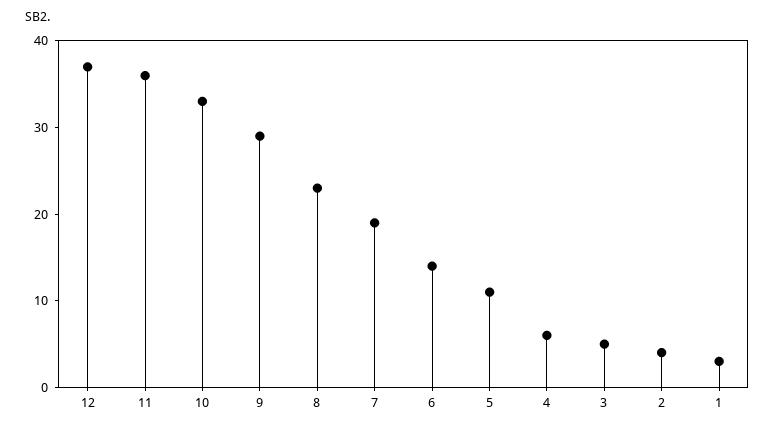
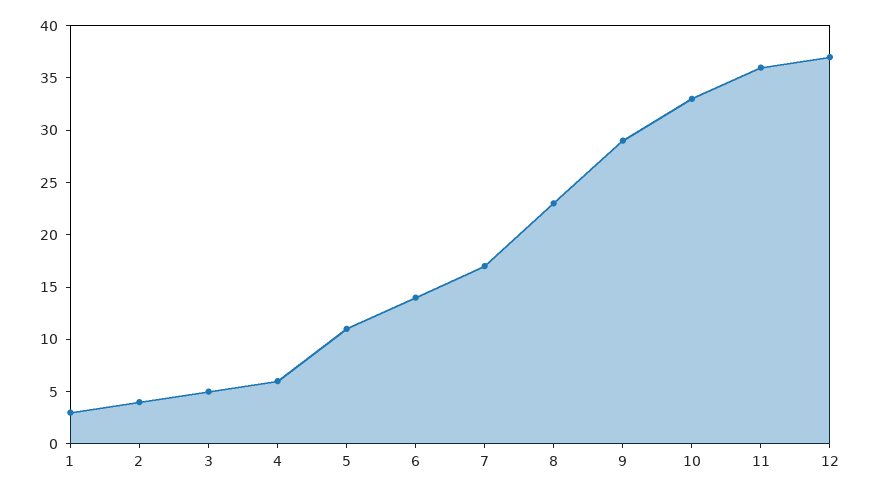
7: 19 -> 17

